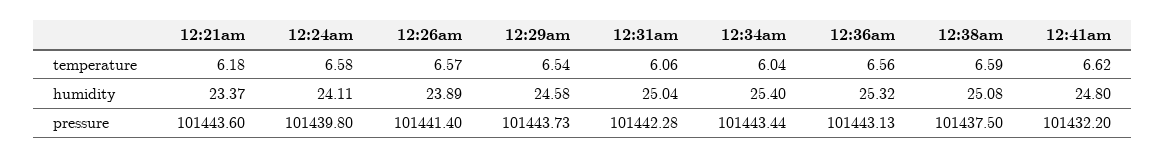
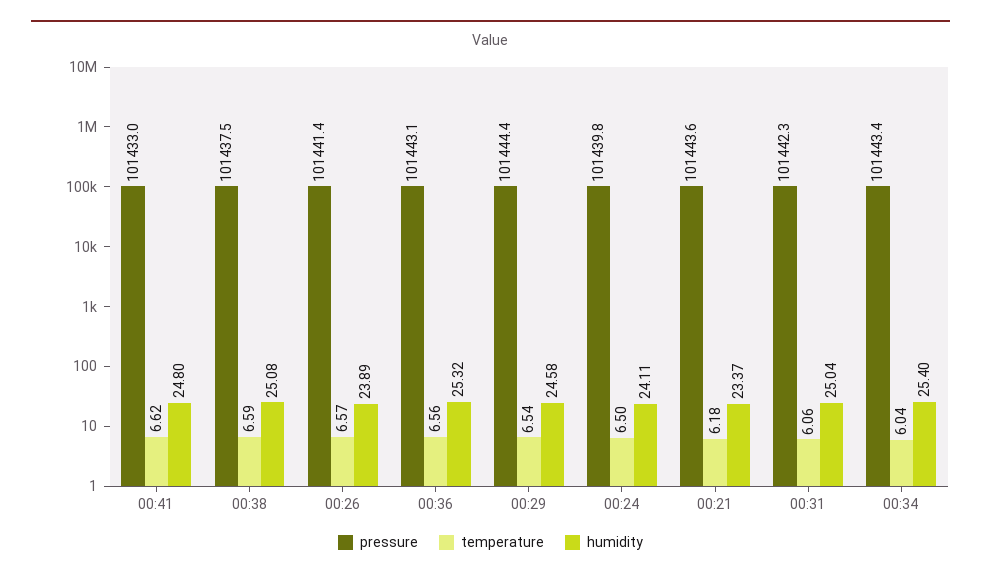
temperature, 12:24am: 6.58 -> 6.5
pressure, 12:29am: 101443.73 -> 101444.4
pressure, 12:41am: 101432.2 -> 101433

